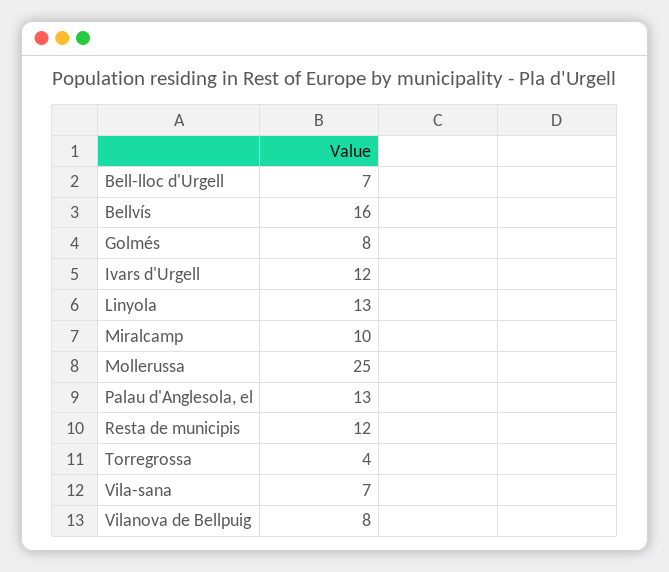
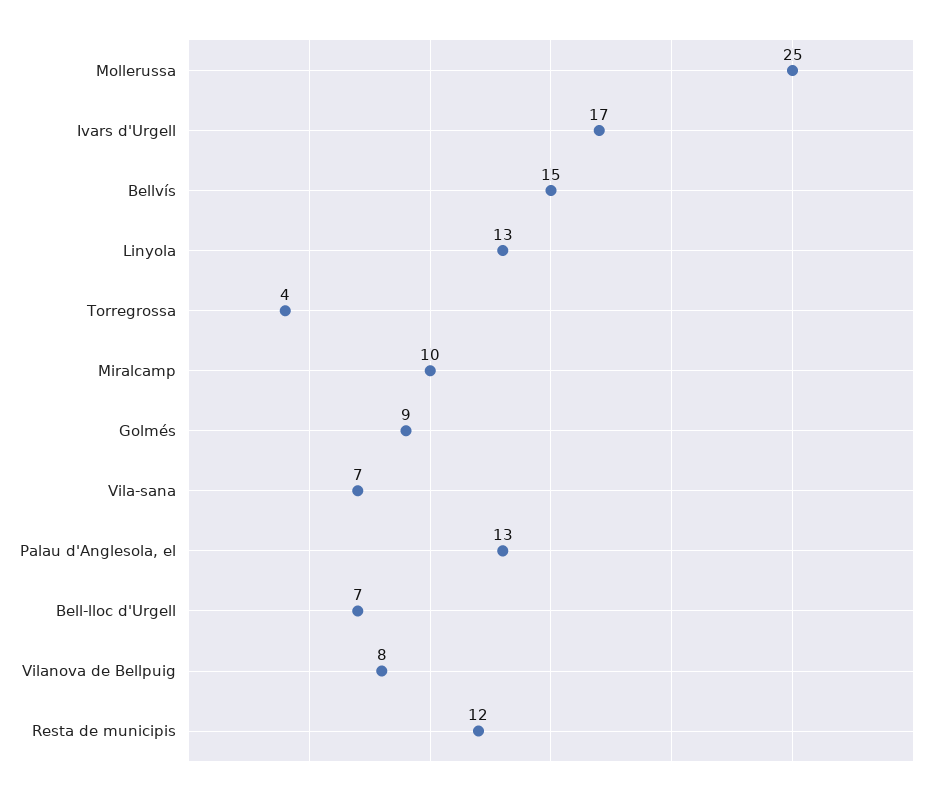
Bellvís: 16 -> 15
Golmés: 8 -> 9
Ivars d'Urgell: 12 -> 17

